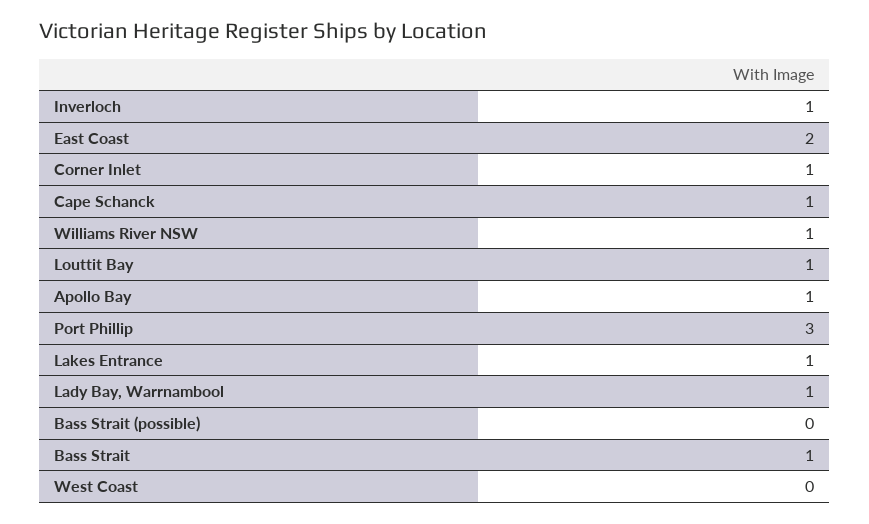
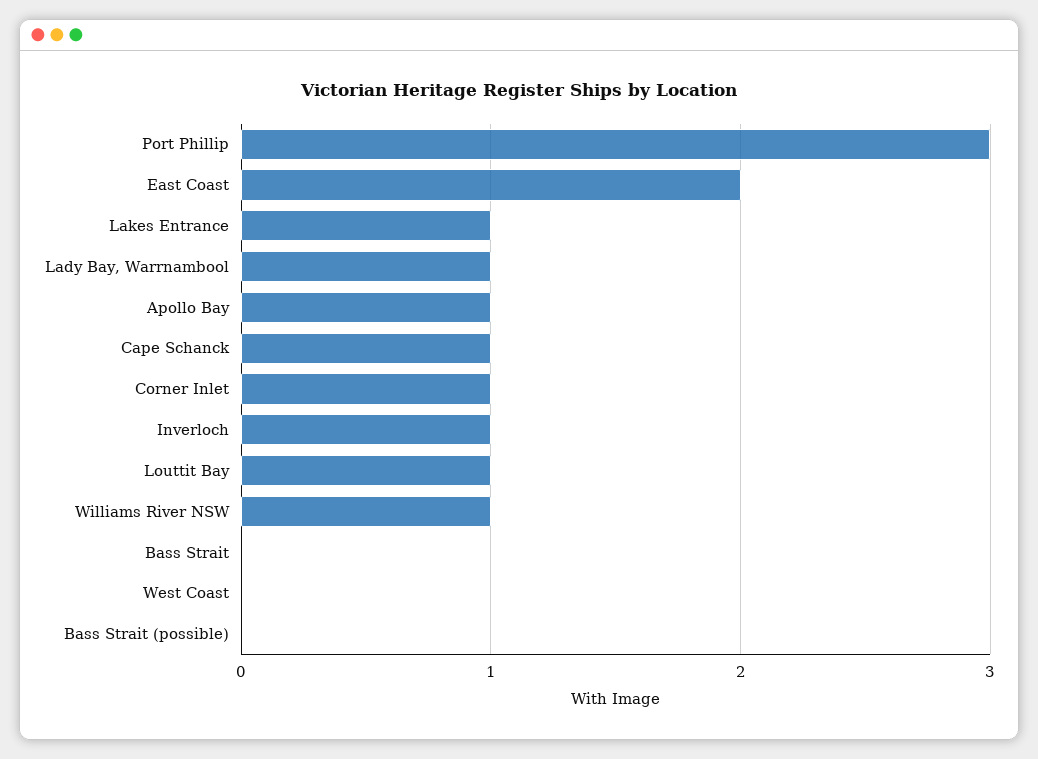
Bass Strait: 1 -> 0

